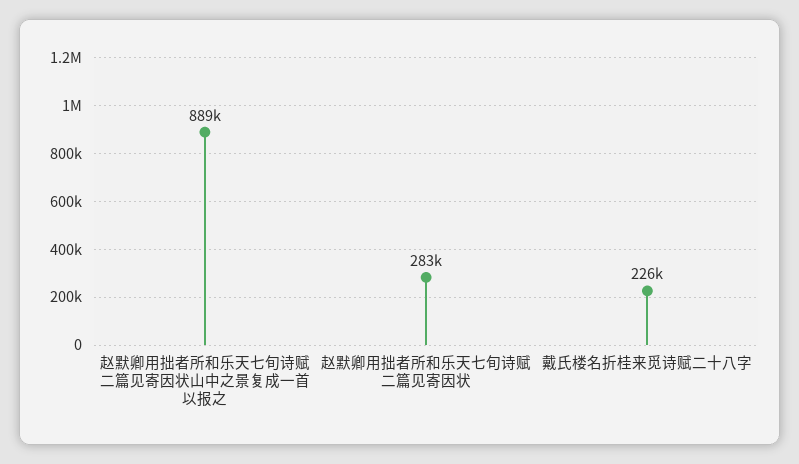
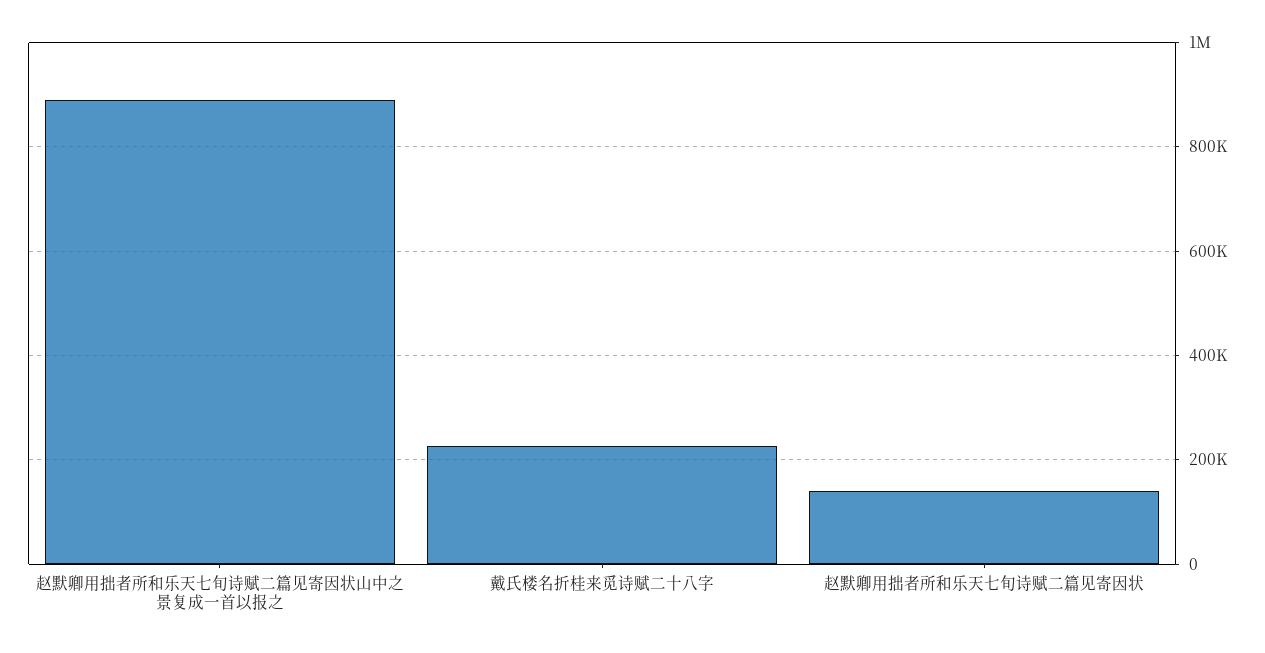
赵默卿用拙者所和乐天七旬诗赋二篇见寄因状: 283000 -> 140000

